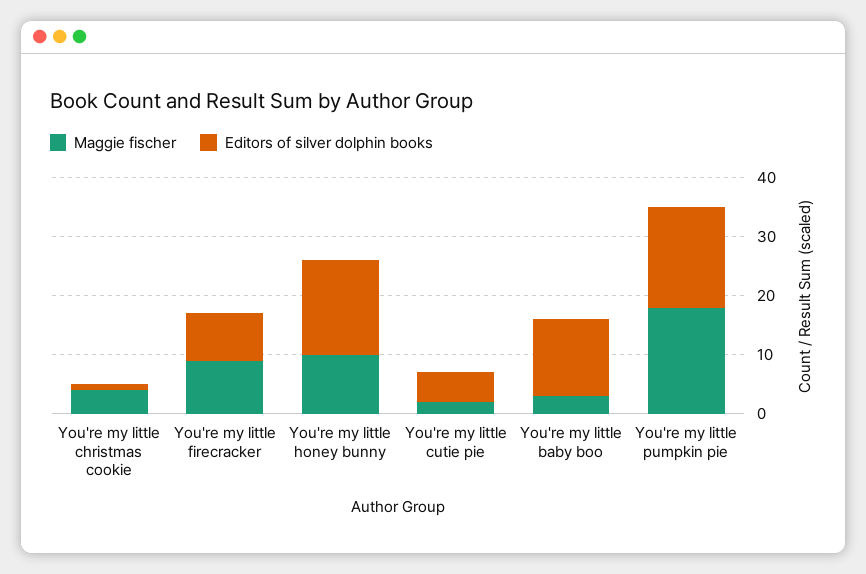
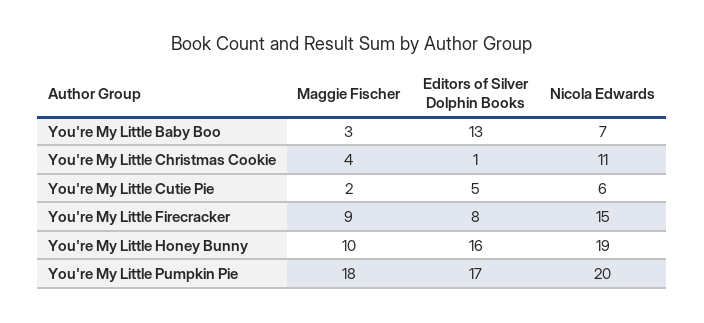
Nicola Edwards, You're my little baby boo: none -> 7
Nicola Edwards, You're my little christmas cookie: none -> 11
Nicola Edwards, You're my little cutie pie: none -> 6
Nicola Edwards, You're my little firecracker: none -> 15
Nicola Edwards, You're my little honey bunny: none -> 19
Nicola Edwards, You're my little pumpkin pie: none -> 20

